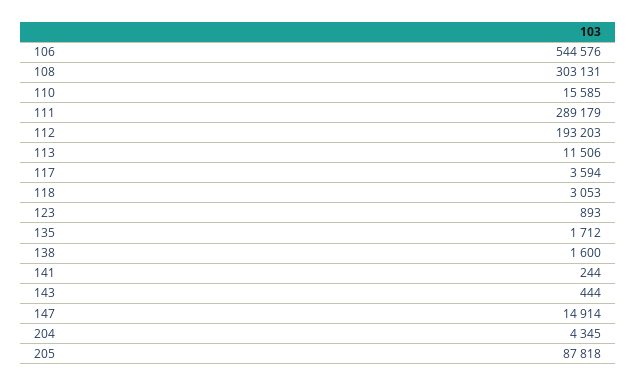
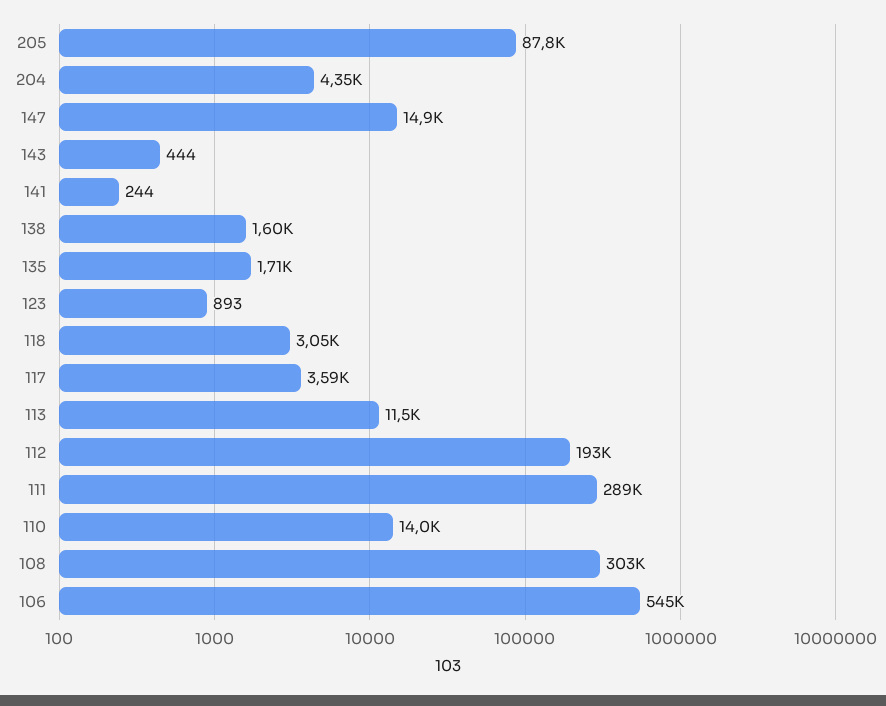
110: 15585 -> 14000

